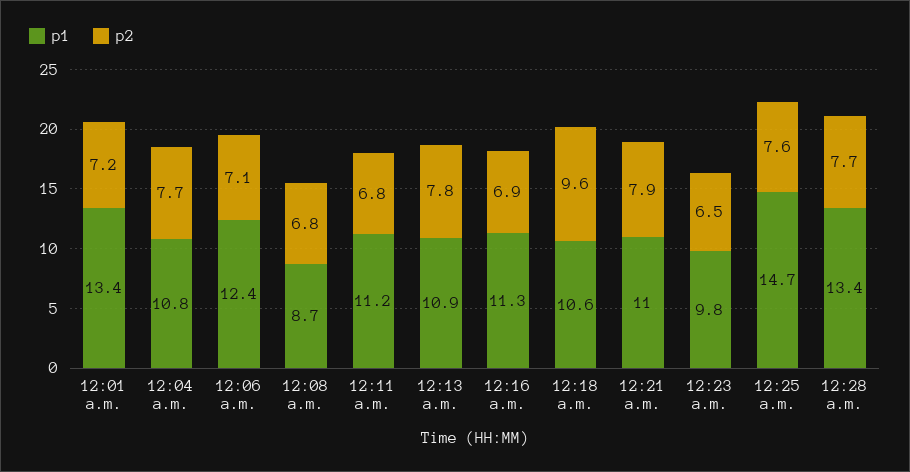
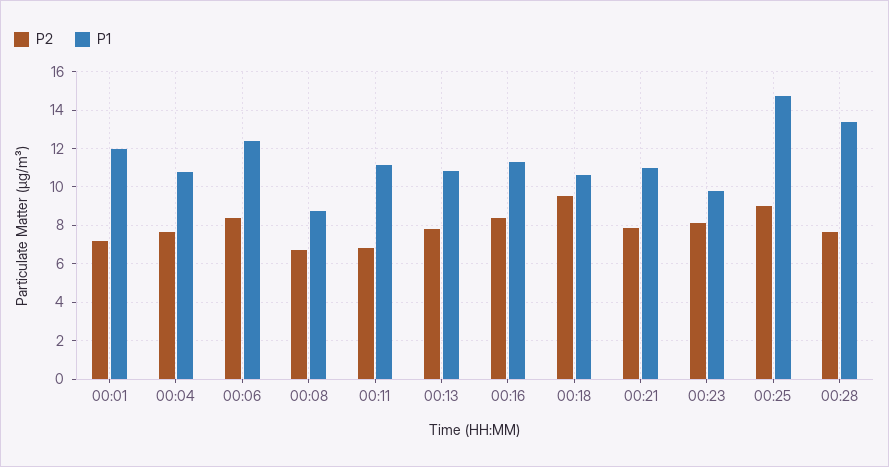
p1, 12:01 a.m.: 13.4 -> 12
p2, 12:06 a.m.: 7.1 -> 8.5
p2, 12:16 a.m.: 6.9 -> 8.5
p2, 12:23 a.m.: 6.5 -> 8
p2, 12:25 a.m.: 7.6 -> 9

